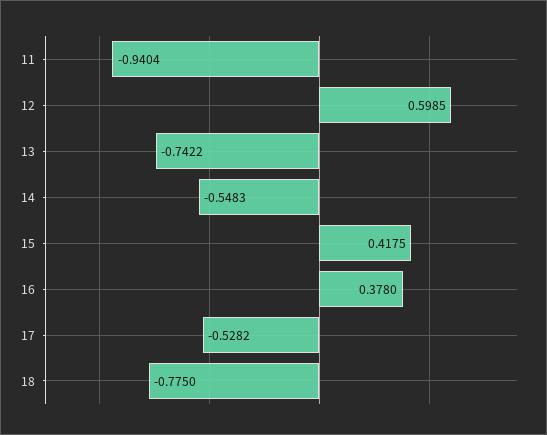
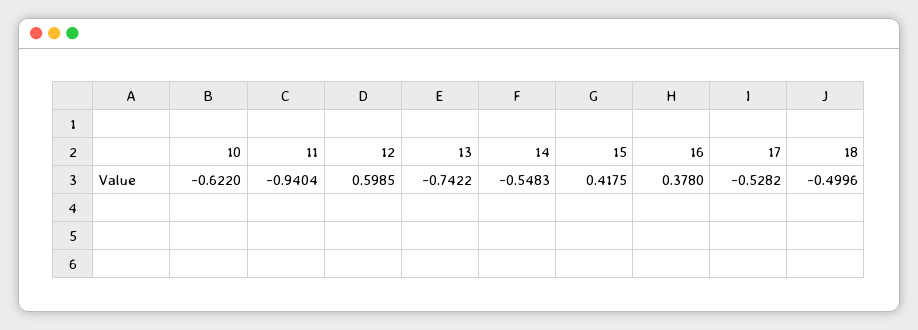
18: -0.775 -> -0.4996
10: none -> -0.622

